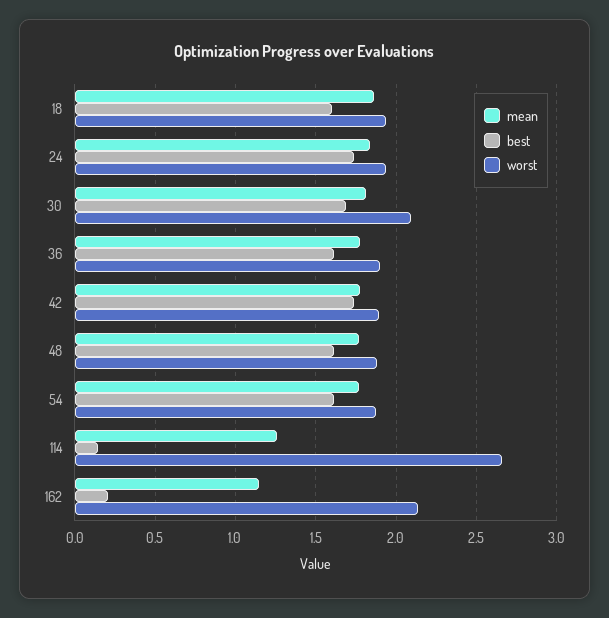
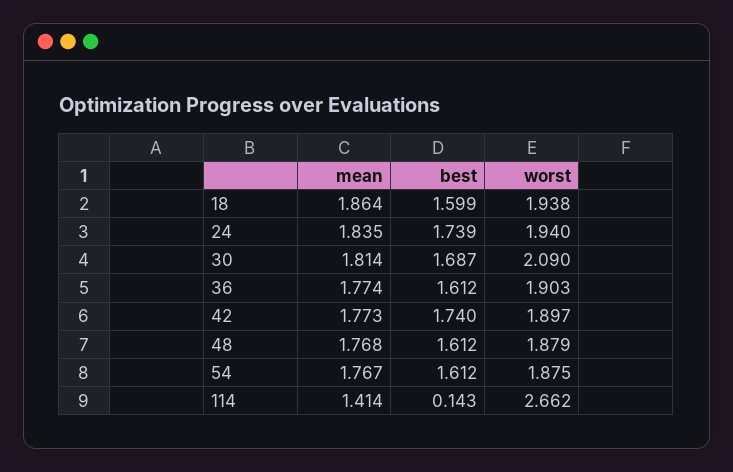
mean, 114: 1.25 -> 1.414
mean, 162: 1.15 -> none
best, 162: 0.2 -> none
worst, 162: 2.15 -> none

